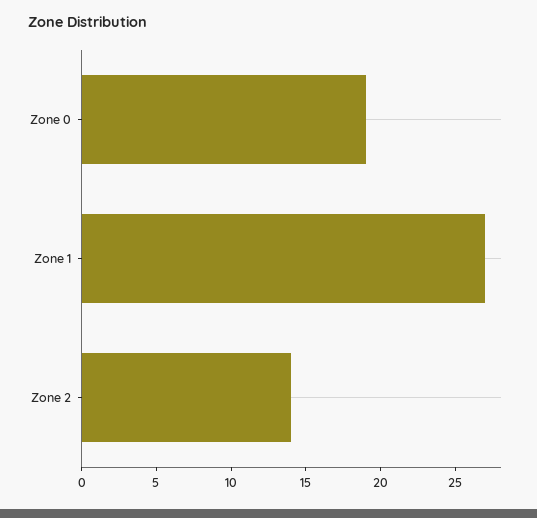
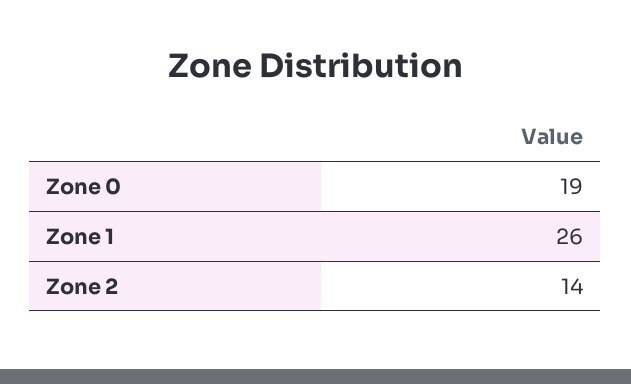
Zone 1: 27 -> 26

